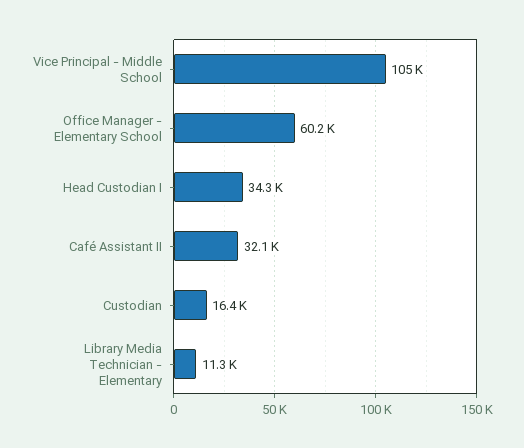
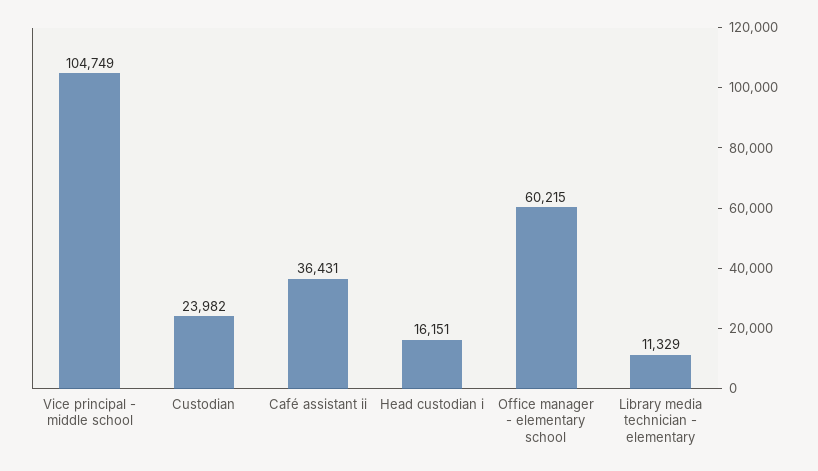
Head Custodian I: 34300 -> 16151
Café Assistant II: 32100 -> 36431
Custodian: 16400 -> 23982

